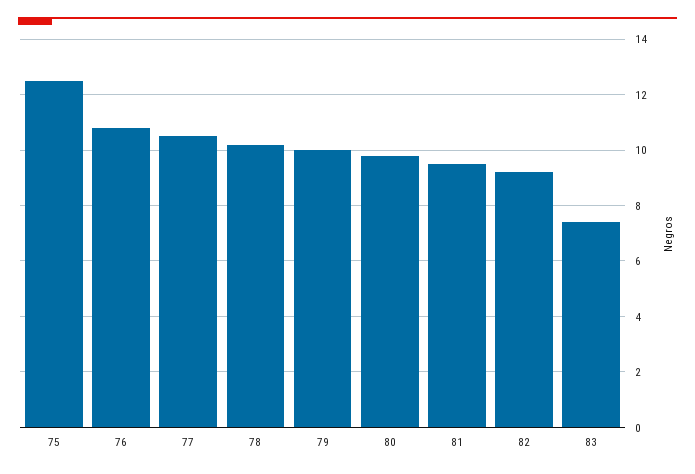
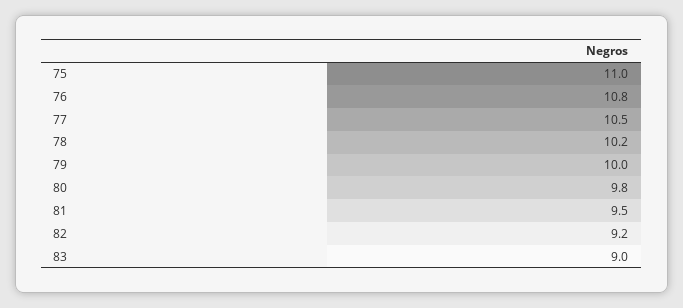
75: 12.5 -> 11
83: 7.5 -> 9

